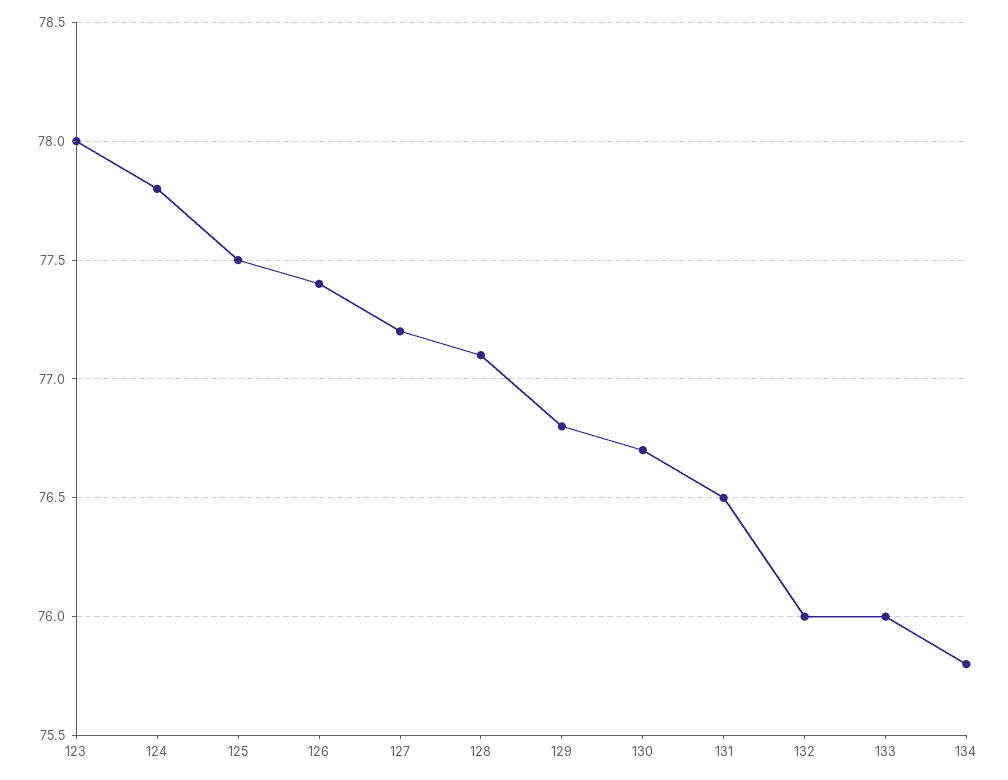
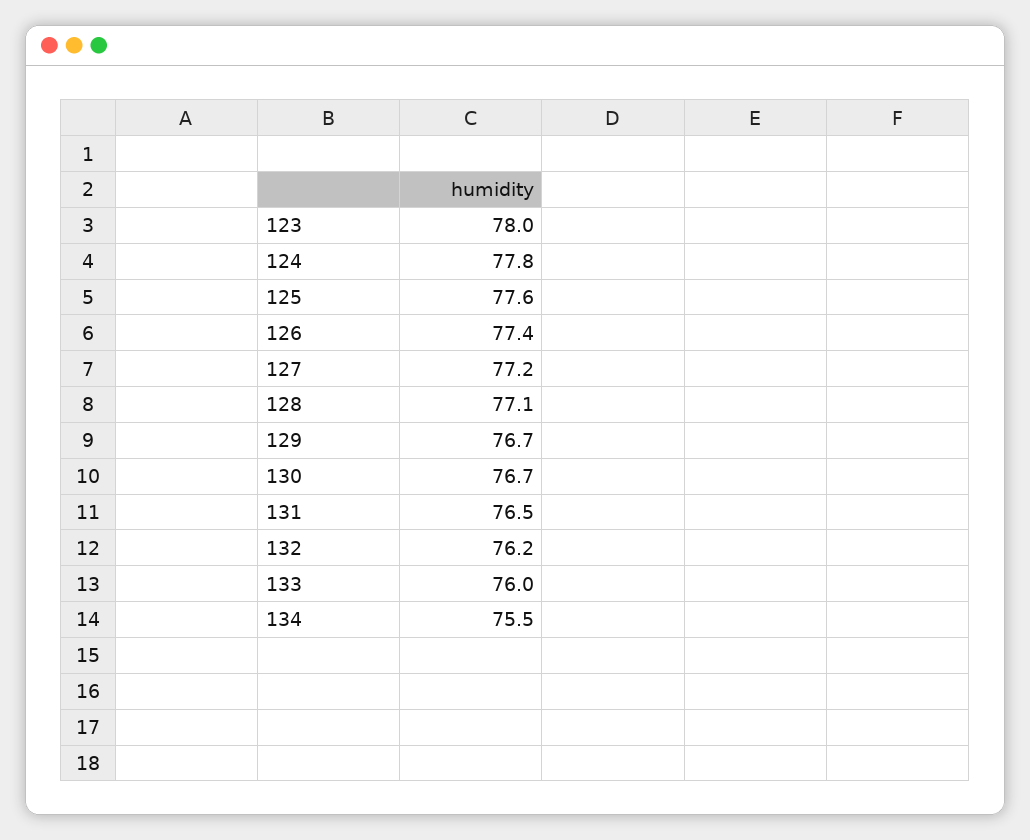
125: 77.5 -> 77.6
129: 76.8 -> 76.7
132: 76 -> 76.2
134: 75.8 -> 75.5

